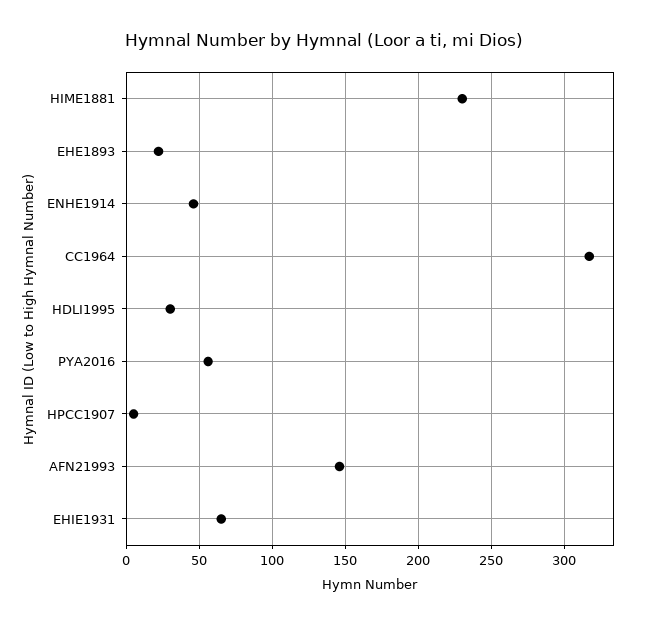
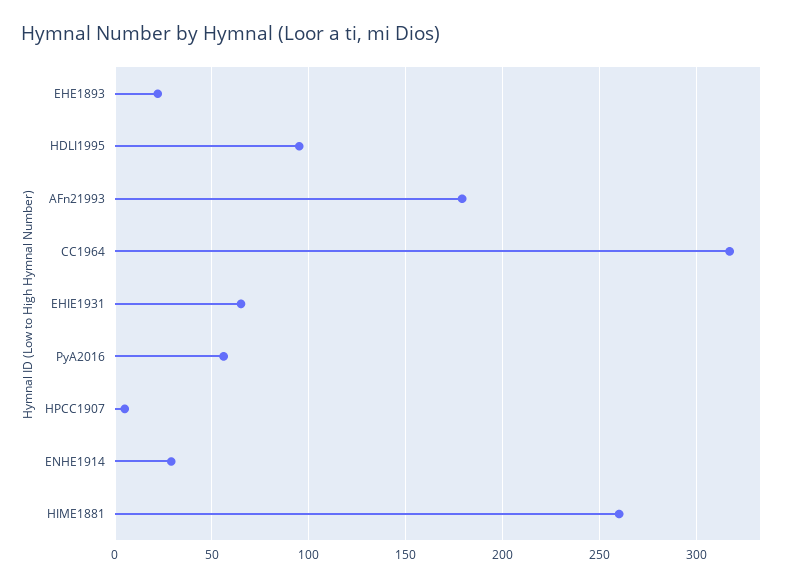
HIME1881: 230 -> 260
ENHE1914: 45 -> 30
HDLI1995: 30 -> 95
AFN21993: 145 -> 180

